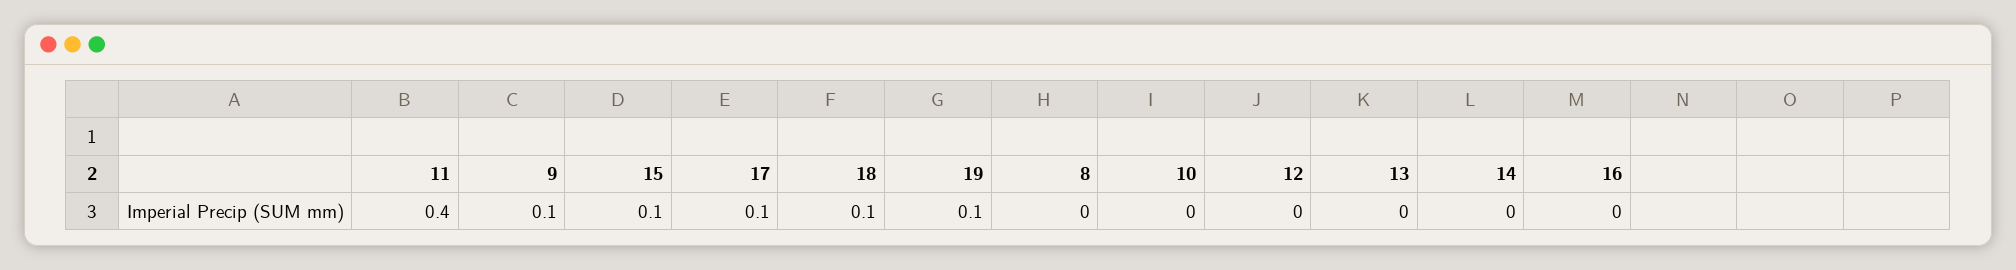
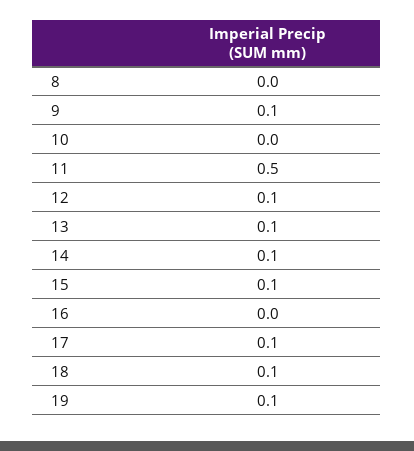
11: 0.4 -> 0.5
12: 0 -> 0.1
13: 0 -> 0.1
14: 0 -> 0.1

